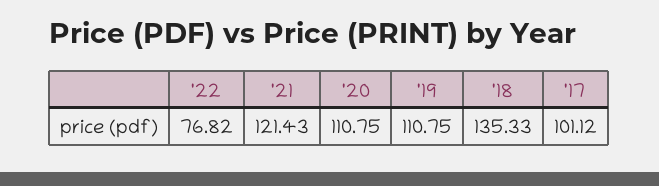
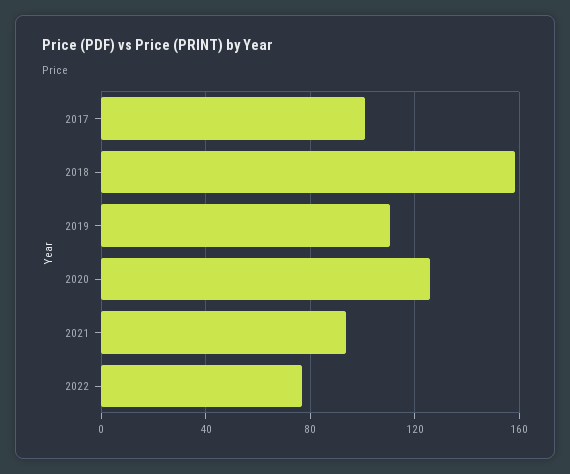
'21: 121.43 -> 95
'20: 110.75 -> 125
'18: 135.33 -> 160

